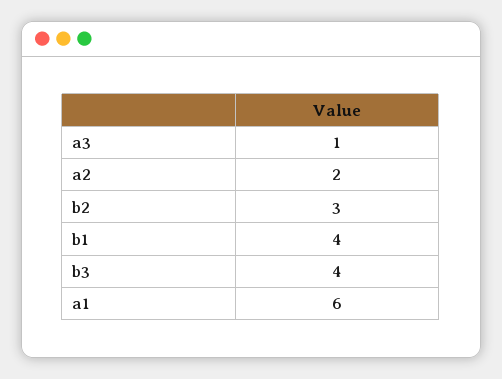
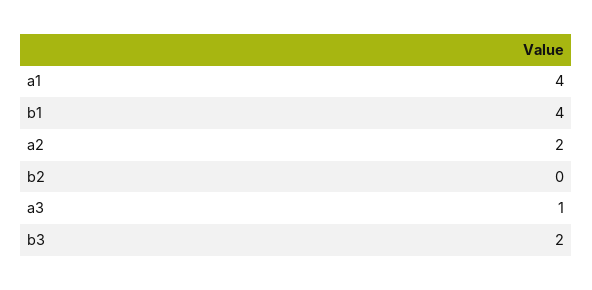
b2: 3 -> 0
b3: 4 -> 2
a1: 6 -> 4

